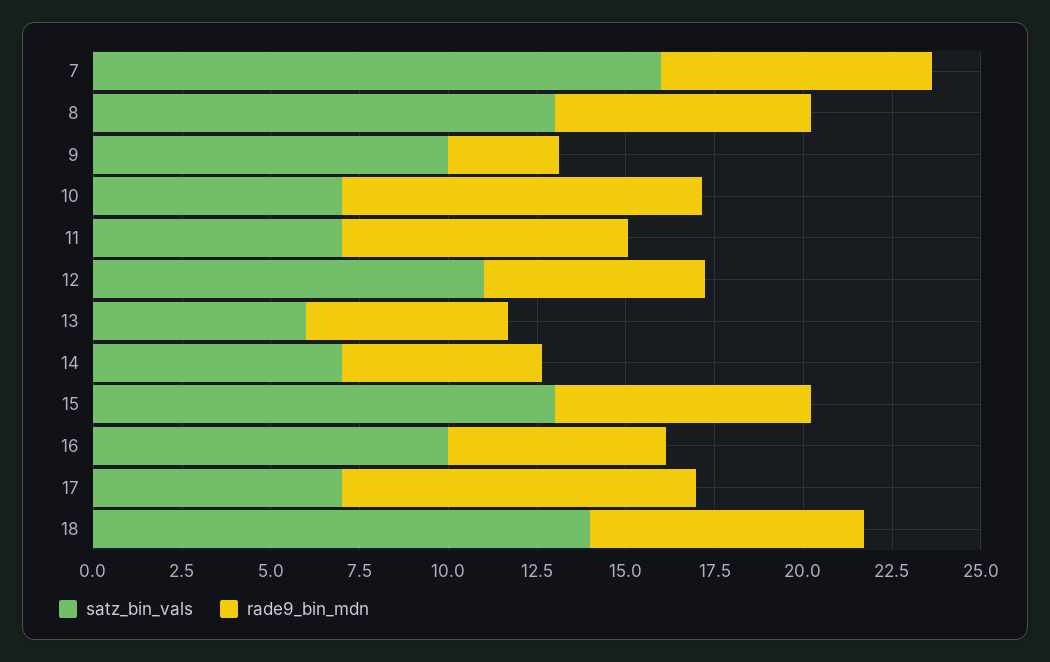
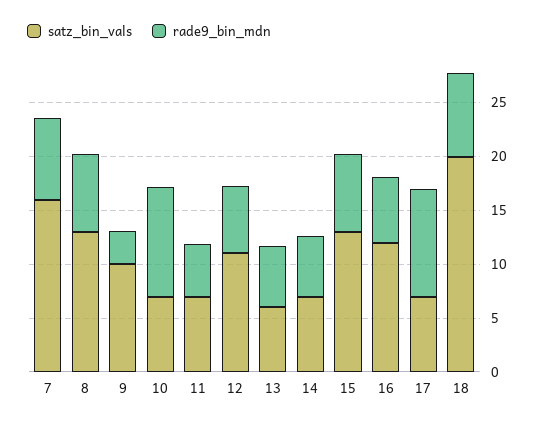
rade9_bin_mdn, 11: 8 -> 5
satz_bin_vals, 16: 10 -> 12
satz_bin_vals, 18: 14 -> 20

